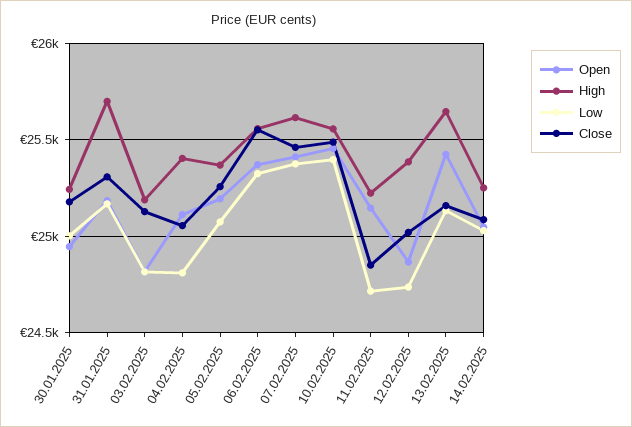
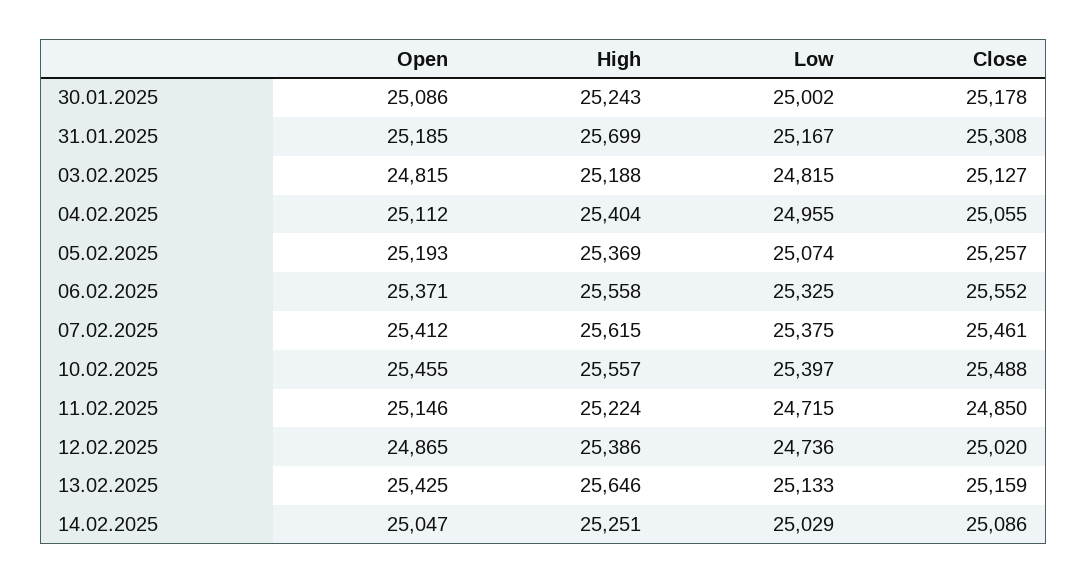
Open, 30.01.2025: 24950 -> 25086
Low, 04.02.2025: 24800 -> 24955

